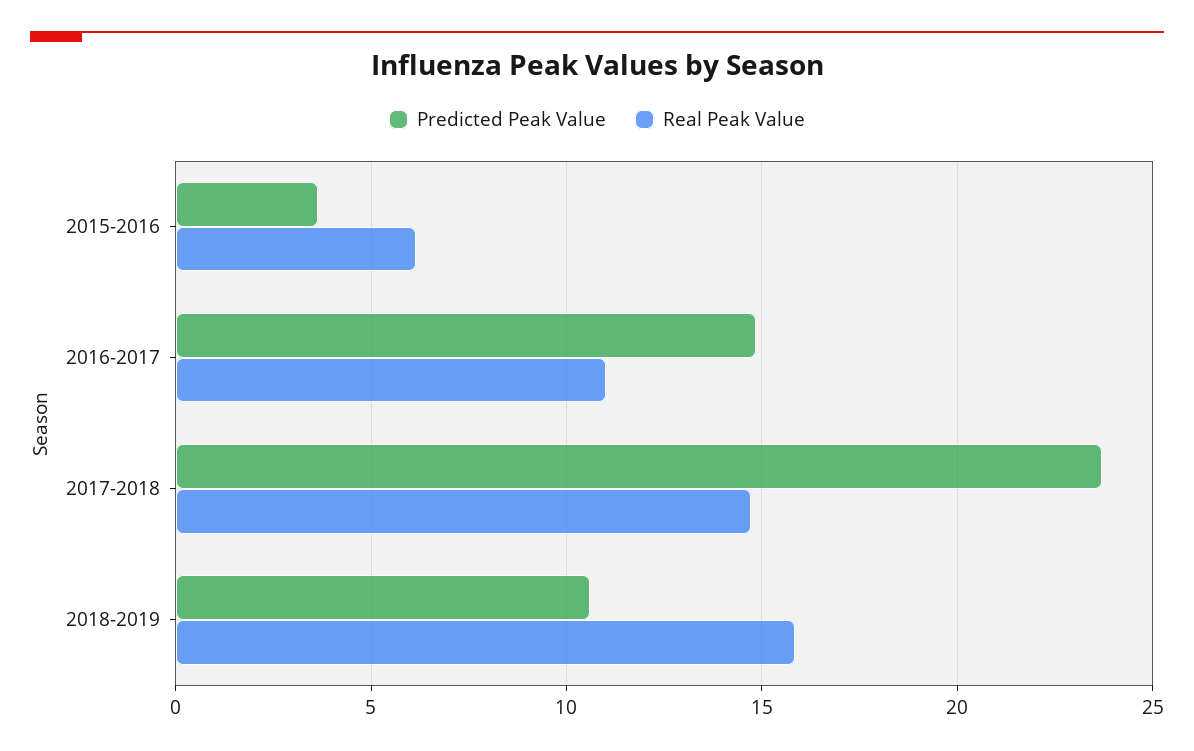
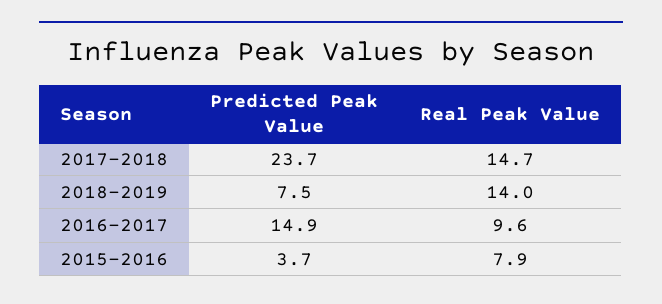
Real Peak Value, 2015-2016: 6 -> 7.9
Real Peak Value, 2016-2017: 11 -> 9.6
Predicted Peak Value, 2018-2019: 10.5 -> 7.5
Real Peak Value, 2018-2019: 16 -> 14

